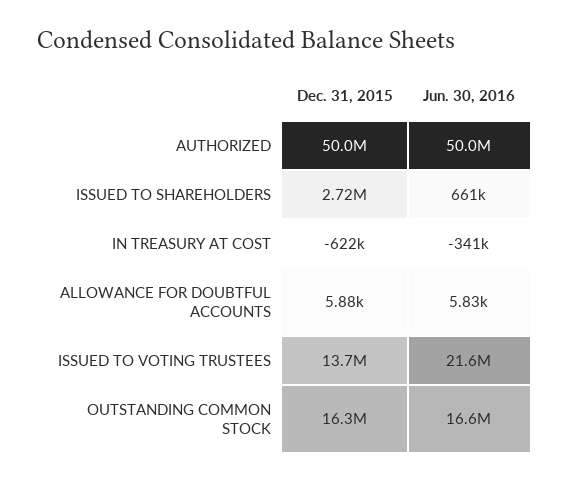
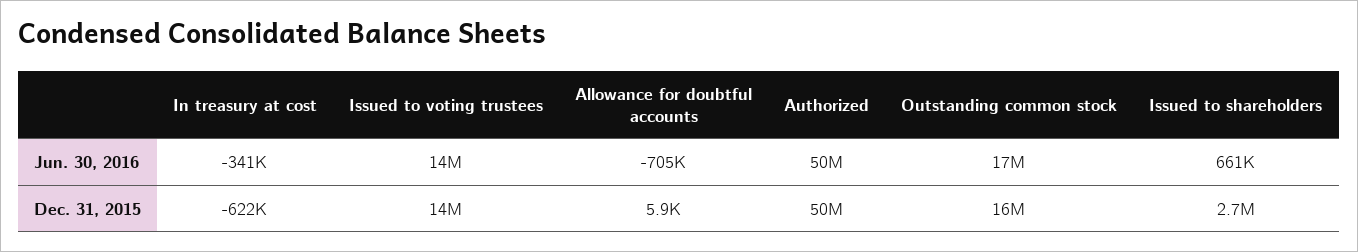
Jun. 30, 2016, ALLOWANCE FOR DOUBTFUL ACCOUNTS: 5830 -> -705000
Jun. 30, 2016, ISSUED TO VOTING TRUSTEES: 21600000 -> 14000000

